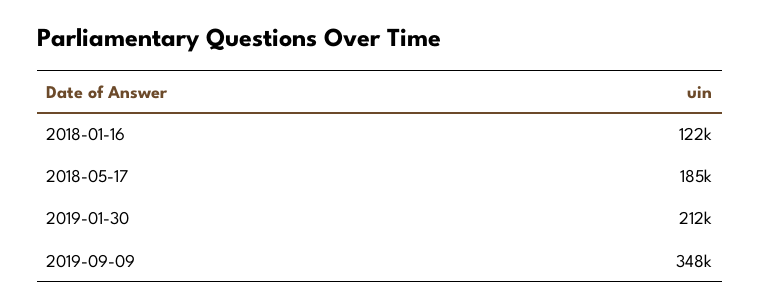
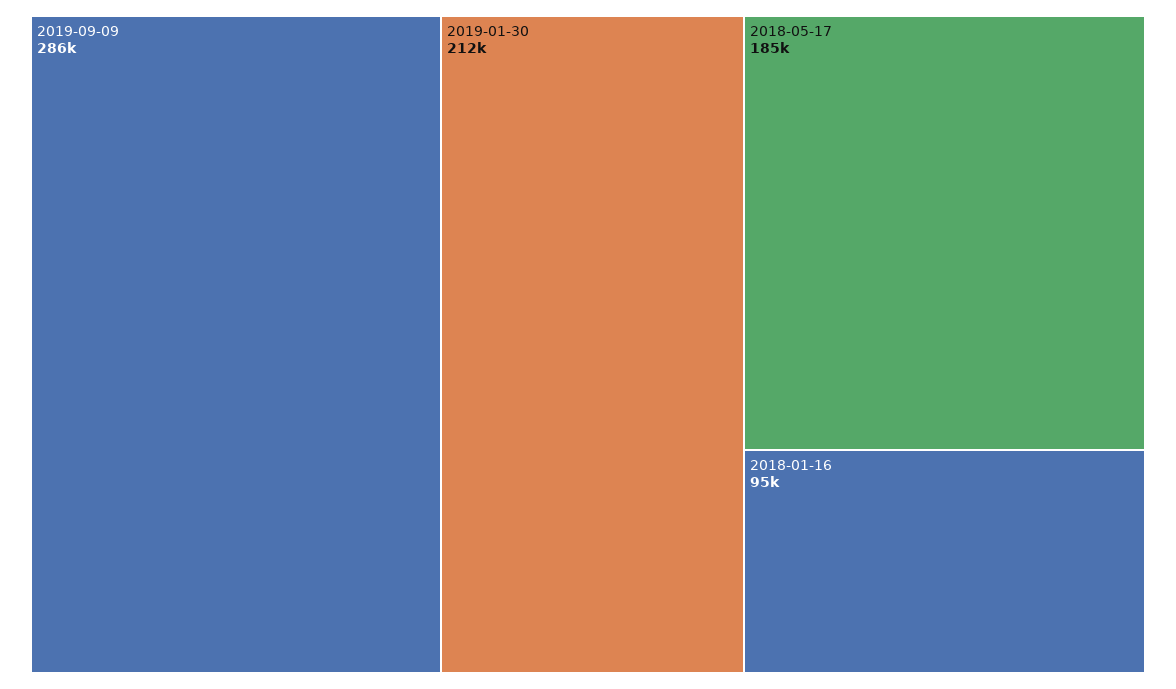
2018-01-16: 122000 -> 95000
2019-09-09: 348000 -> 286000

